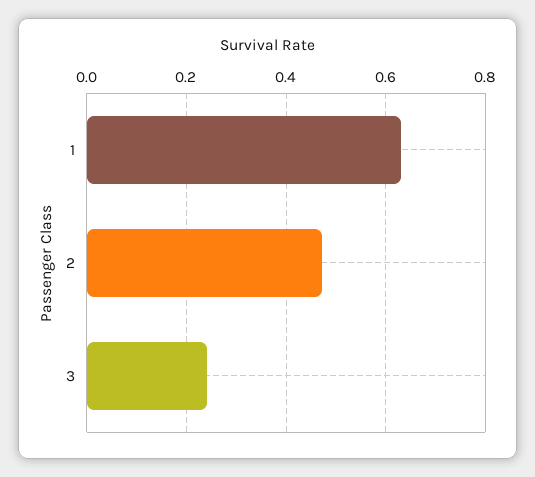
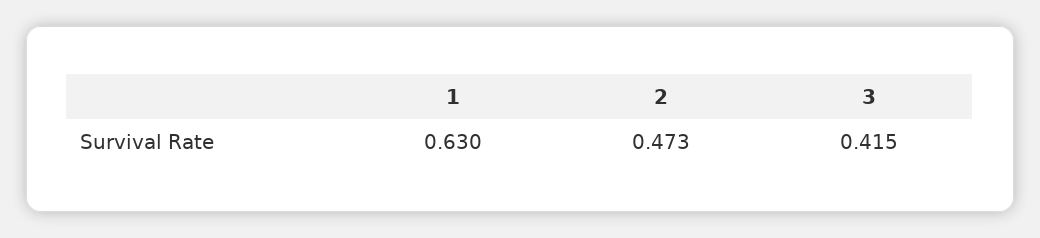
3: 0.24 -> 0.415

